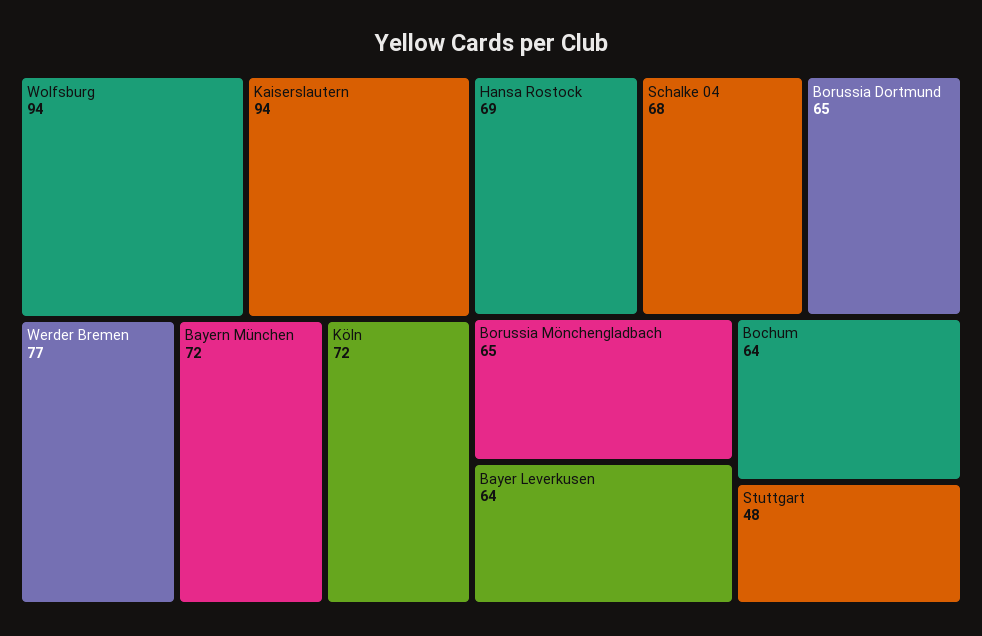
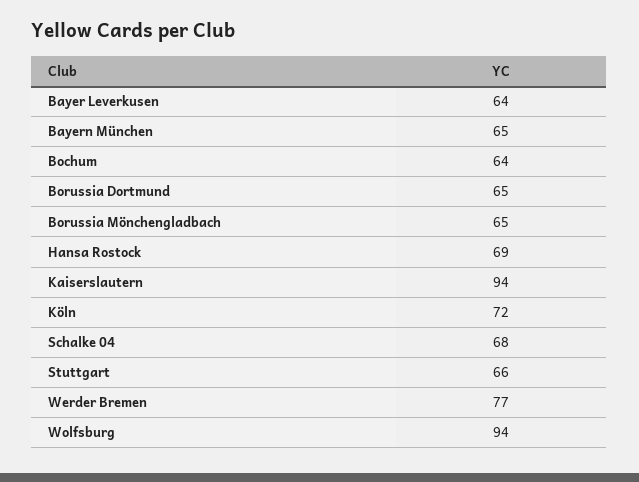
Bayern München: 72 -> 65
Stuttgart: 48 -> 66

